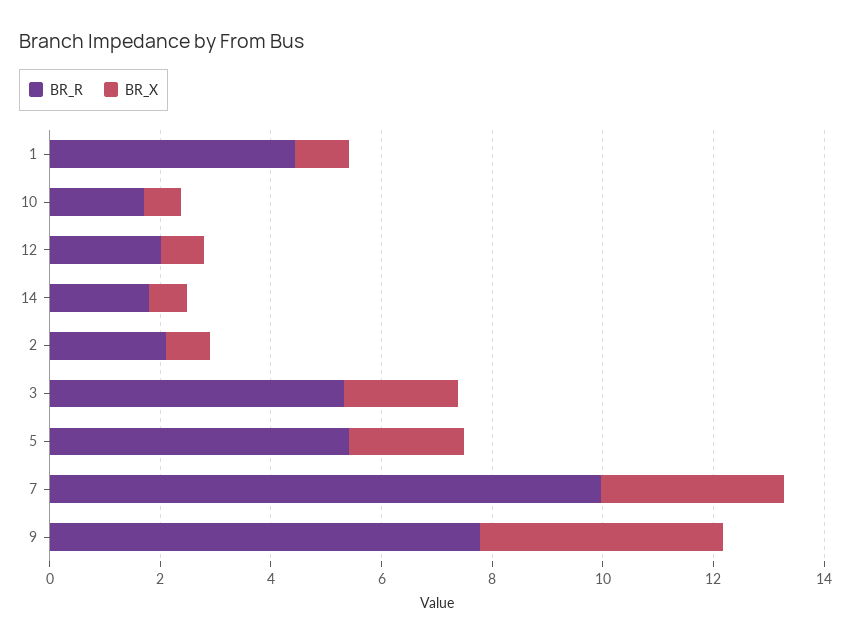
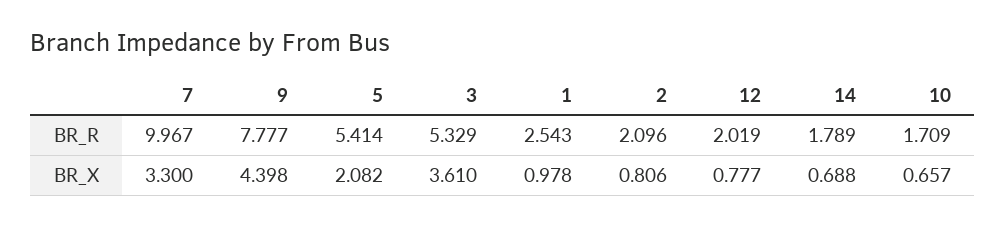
BR_R, 1: 4.5 -> 2.543
BR_X, 3: 2 -> 3.61

